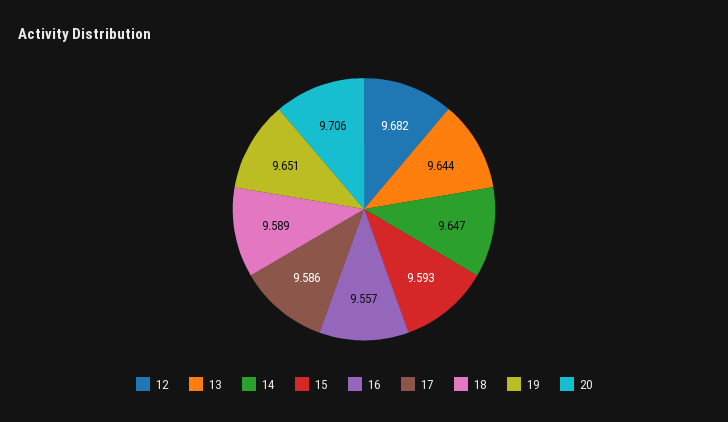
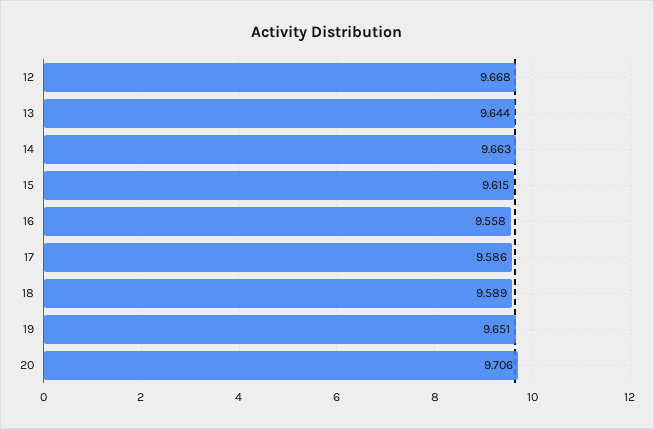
12: 9.682 -> 9.668
14: 9.647 -> 9.663
15: 9.593 -> 9.615
16: 9.557 -> 9.558

